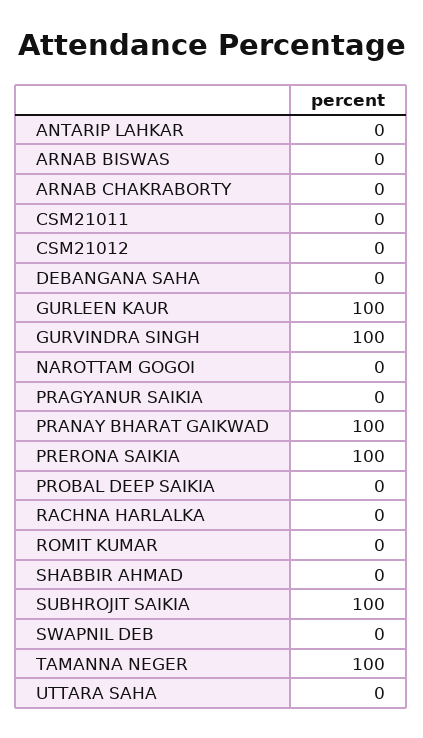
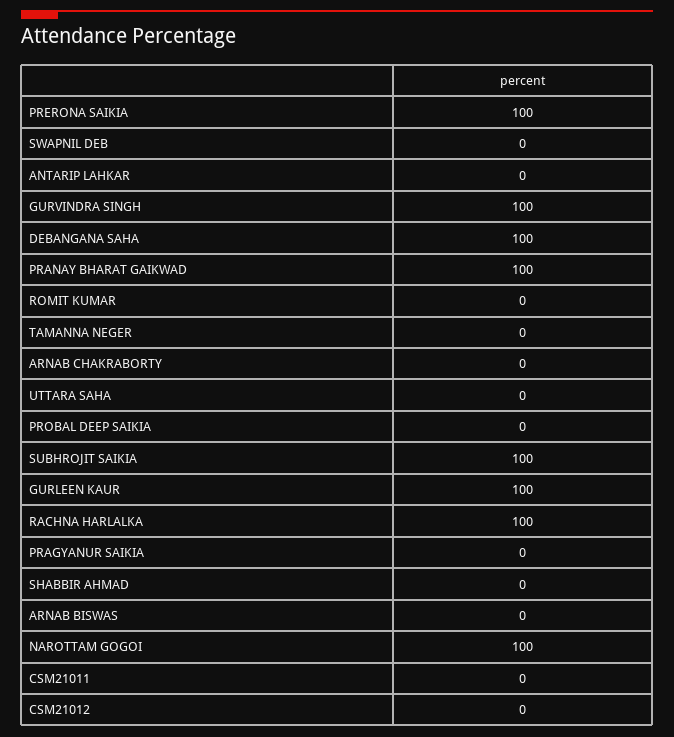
DEBANGANA SAHA: 0 -> 100
NAROTTAM GOGOI: 0 -> 100
RACHNA HARLALKA: 0 -> 100
TAMANNA NEGER: 100 -> 0

